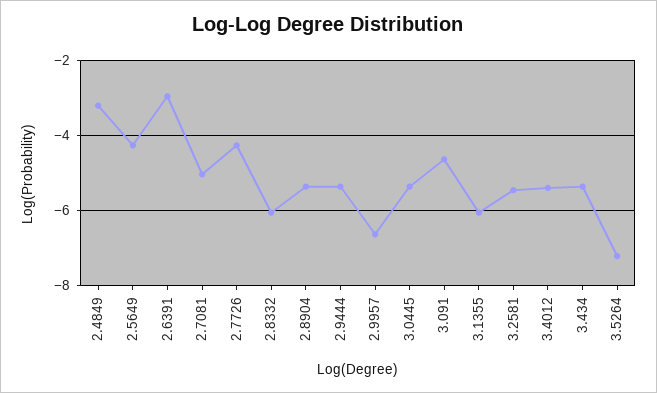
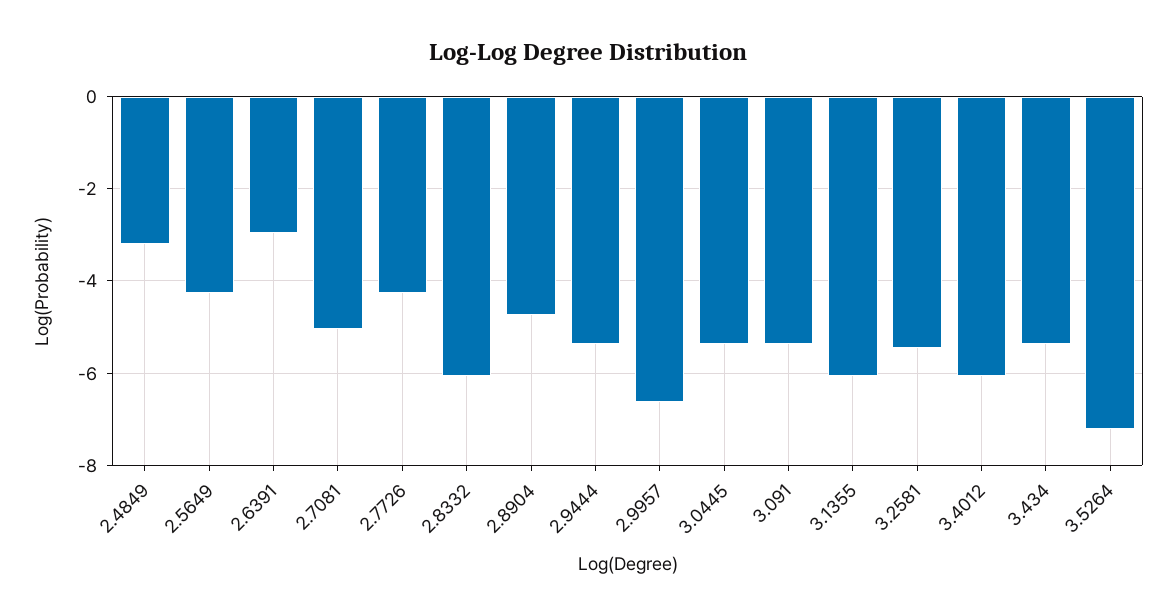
2.8904: -5.4 -> -4.8
3.091: -4.6 -> -5.4
3.4012: -5.4 -> -6

